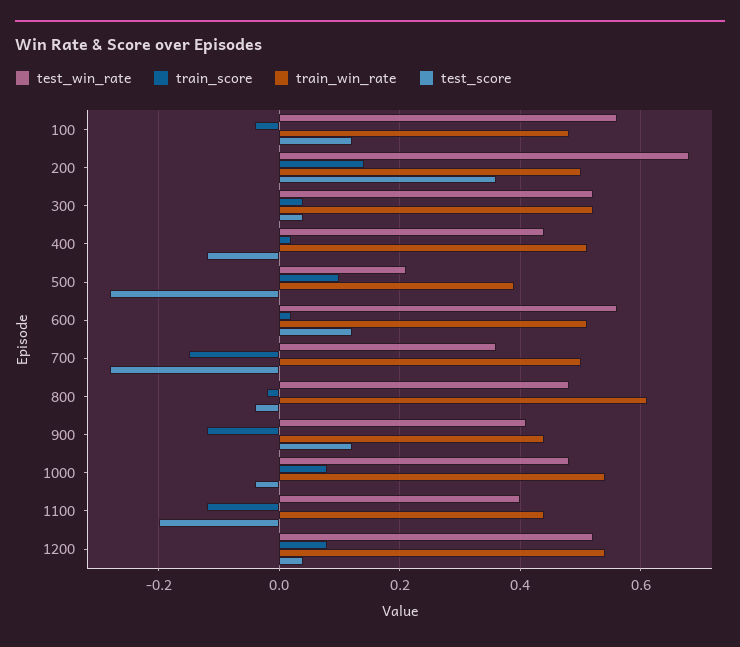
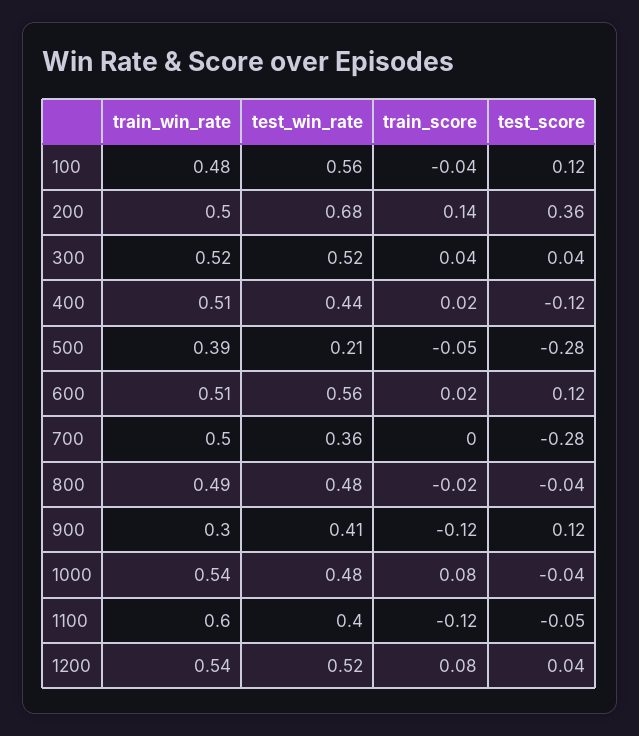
train_score, 500: 0.1 -> -0.05
train_score, 700: -0.15 -> 0
train_win_rate, 800: 0.6 -> 0.49
train_win_rate, 900: 0.45 -> 0.3
train_win_rate, 1100: 0.45 -> 0.6
test_score, 1100: -0.2 -> -0.05

